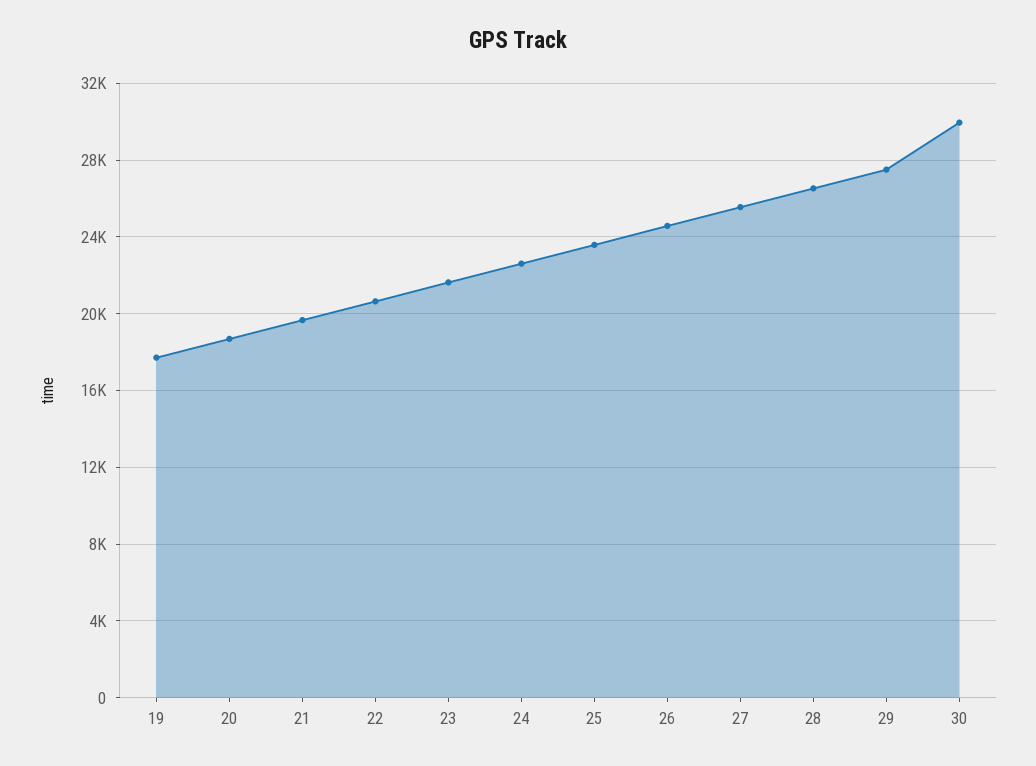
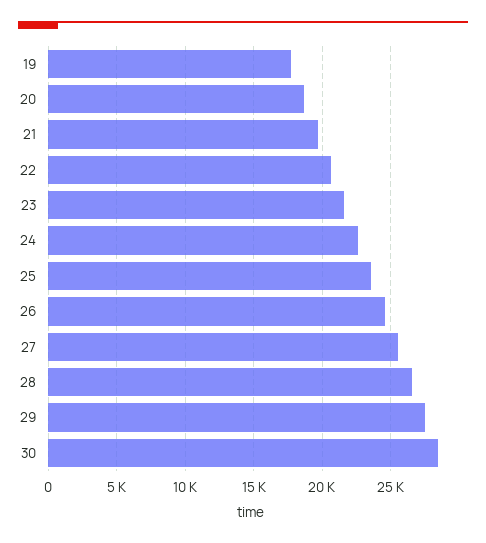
30: 30000 -> 28500

